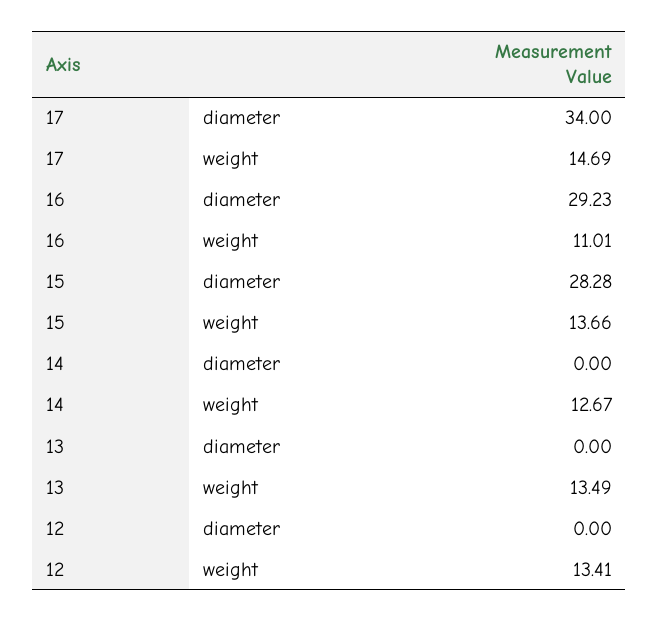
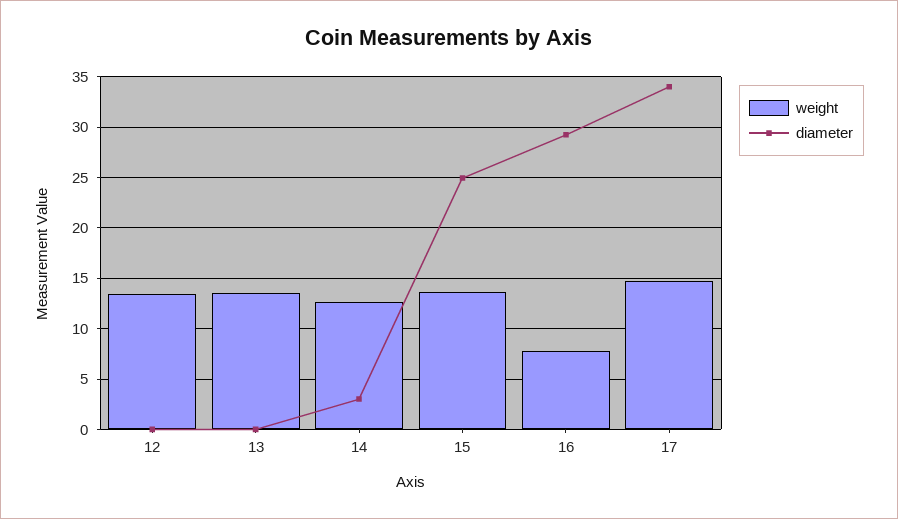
weight, 16: 11.01 -> 8
diameter, 15: 28.28 -> 25
diameter, 14: 0 -> 3

